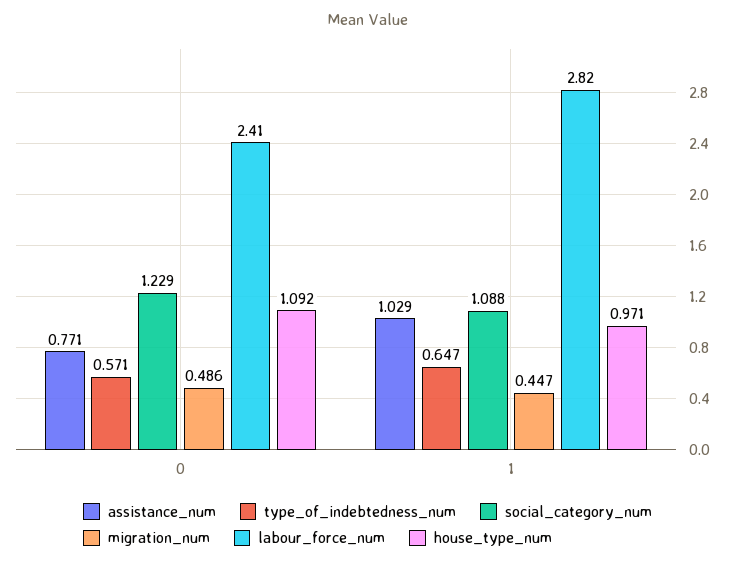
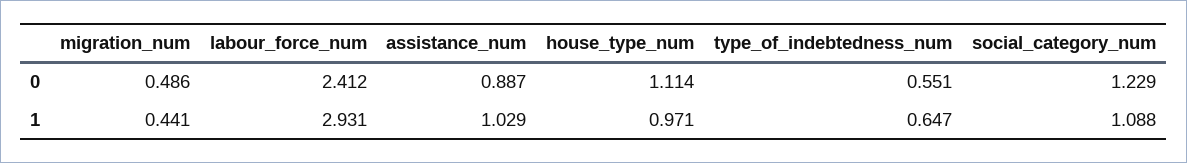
assistance_num, 0: 0.771 -> 0.887
type_of_indebtedness_num, 0: 0.571 -> 0.551
house_type_num, 0: 1.092 -> 1.114
migration_num, 1: 0.447 -> 0.441
labour_force_num, 1: 2.82 -> 2.931

